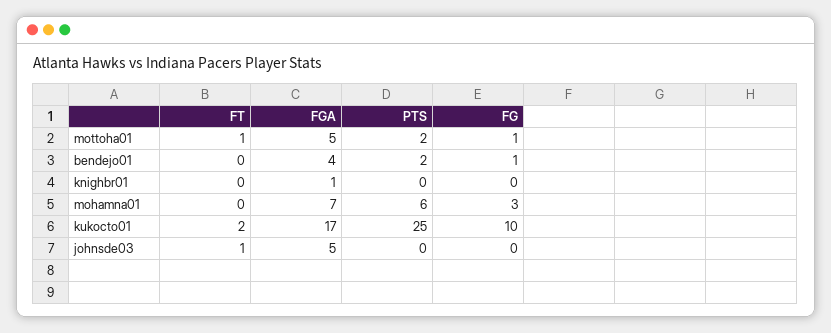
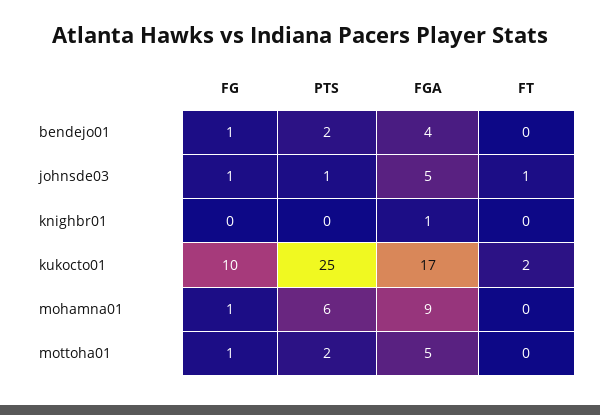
FT, mottoha01: 1 -> 0
FGA, mohamna01: 7 -> 9
FG, mohamna01: 3 -> 1
PTS, johnsde03: 0 -> 1
FG, johnsde03: 0 -> 1

